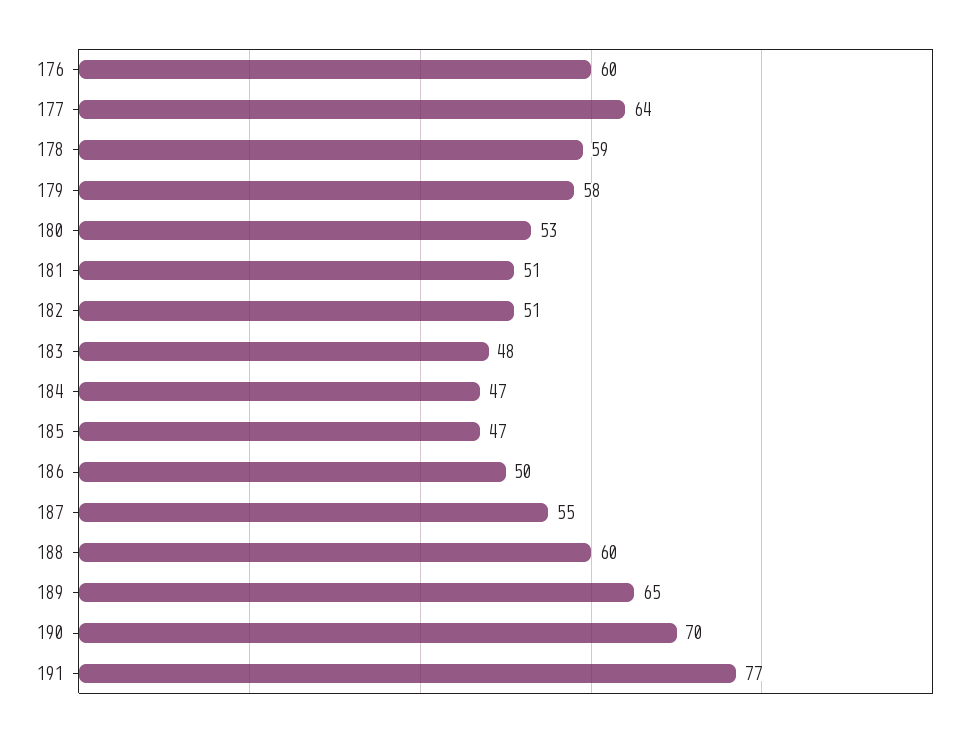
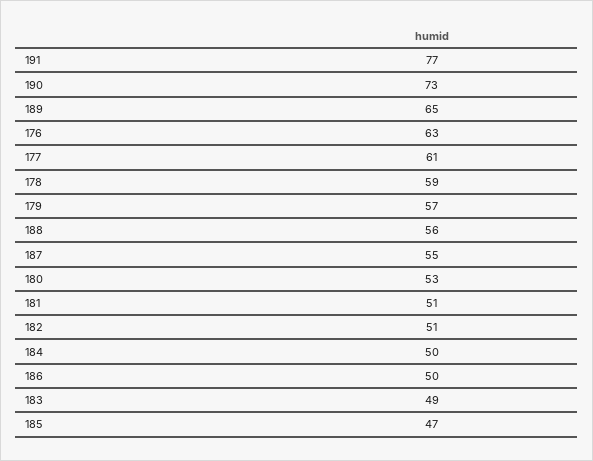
176: 60 -> 63
177: 64 -> 61
179: 58 -> 57
183: 48 -> 49
184: 47 -> 50
188: 60 -> 56
190: 70 -> 73

